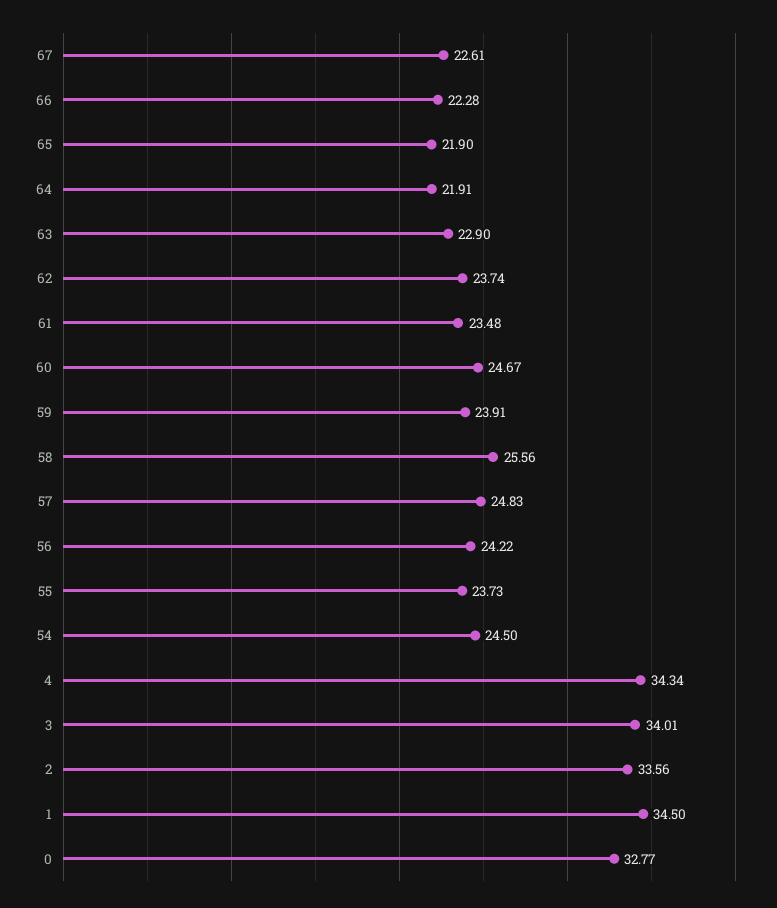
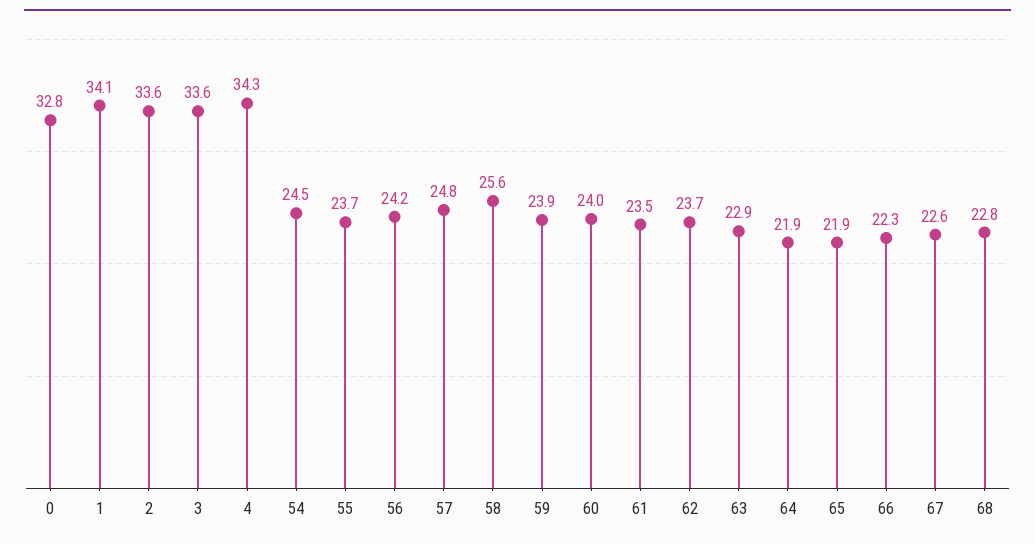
60: 24.67 -> 24
3: 34.01 -> 33.6
1: 34.5 -> 34.1
68: none -> 22.8

